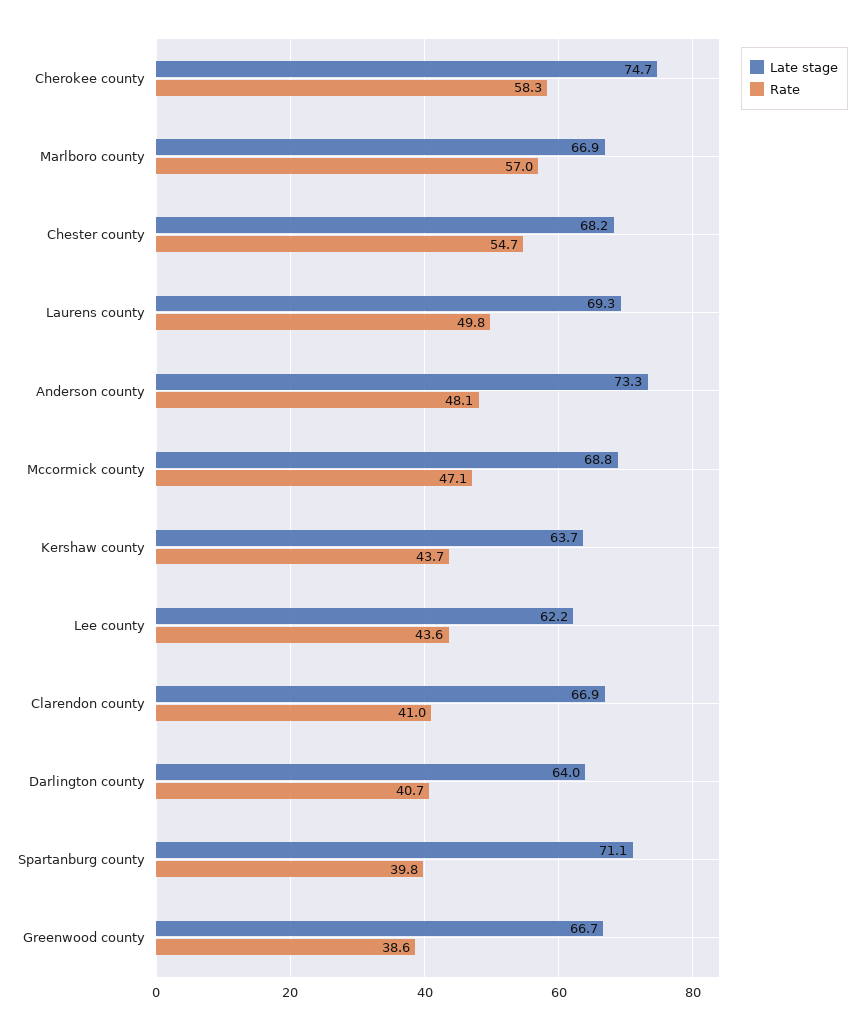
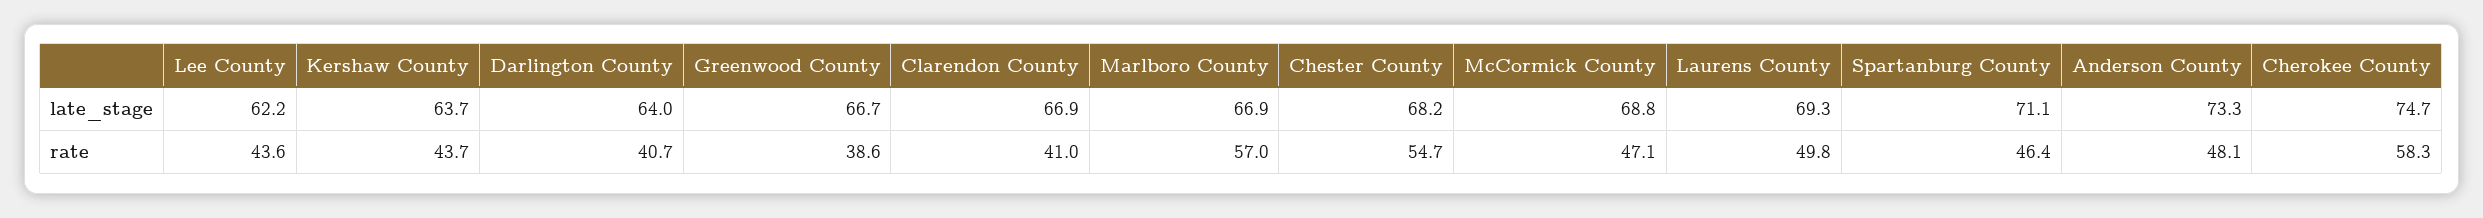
Rate, Spartanburg county: 39.8 -> 46.4

